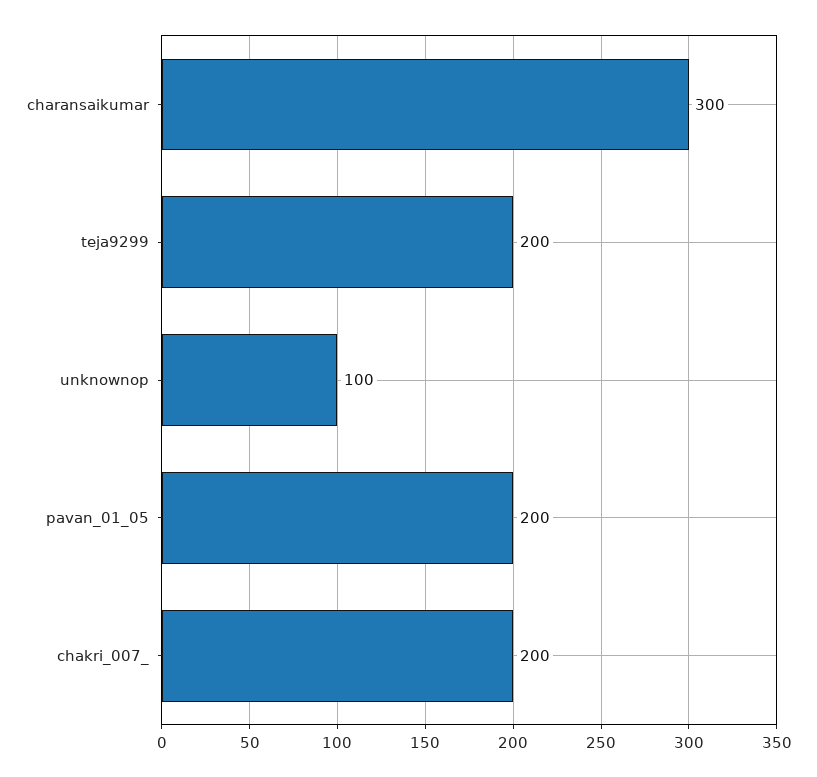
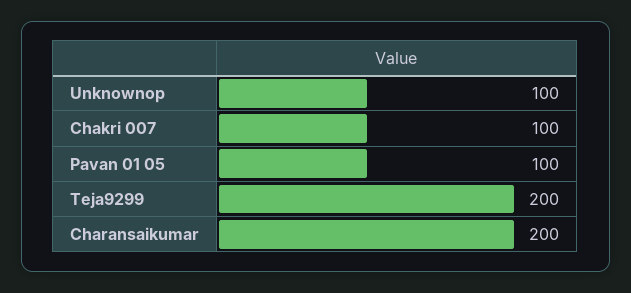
charansaikumar: 300 -> 200
pavan_01_05: 200 -> 100
chakri_007_: 200 -> 100

